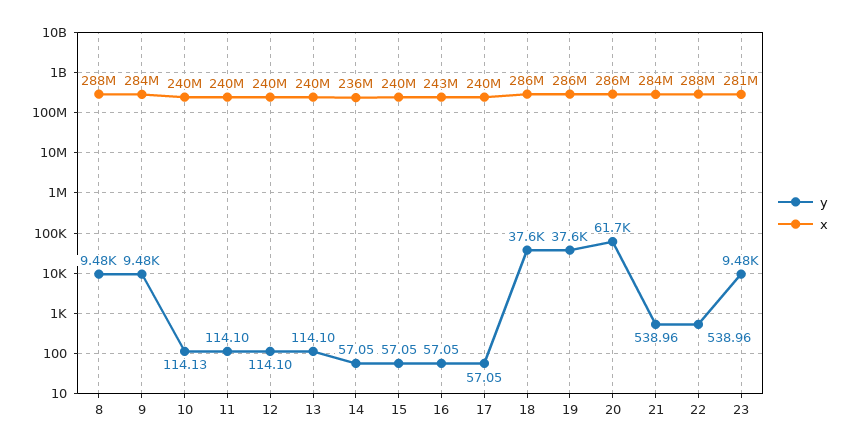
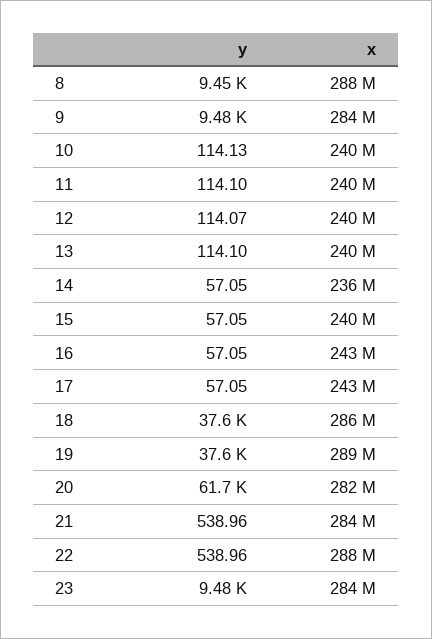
y, 8: 9480 -> 9450
y, 12: 114.1 -> 114.07
x, 17: 240000000 -> 243000000
x, 19: 286000000 -> 289000000
x, 20: 286000000 -> 282000000
x, 23: 281000000 -> 284000000

